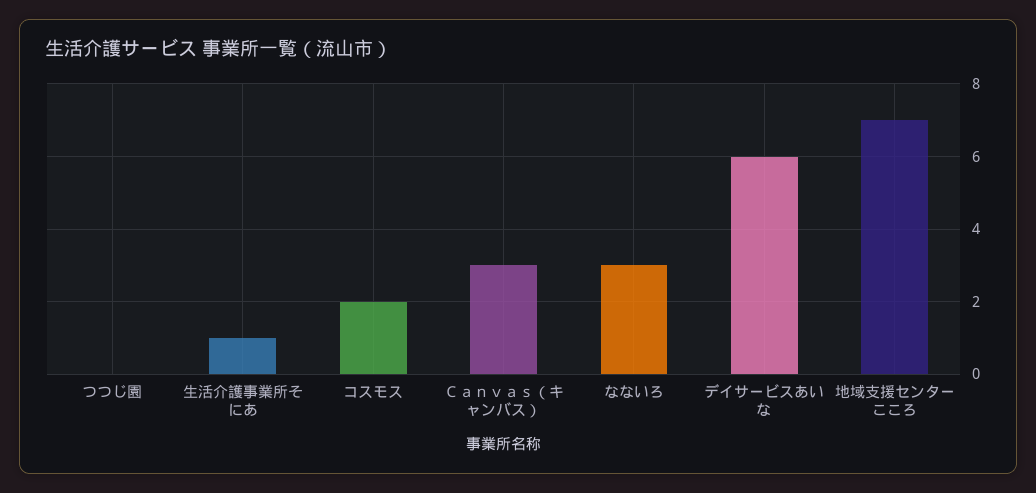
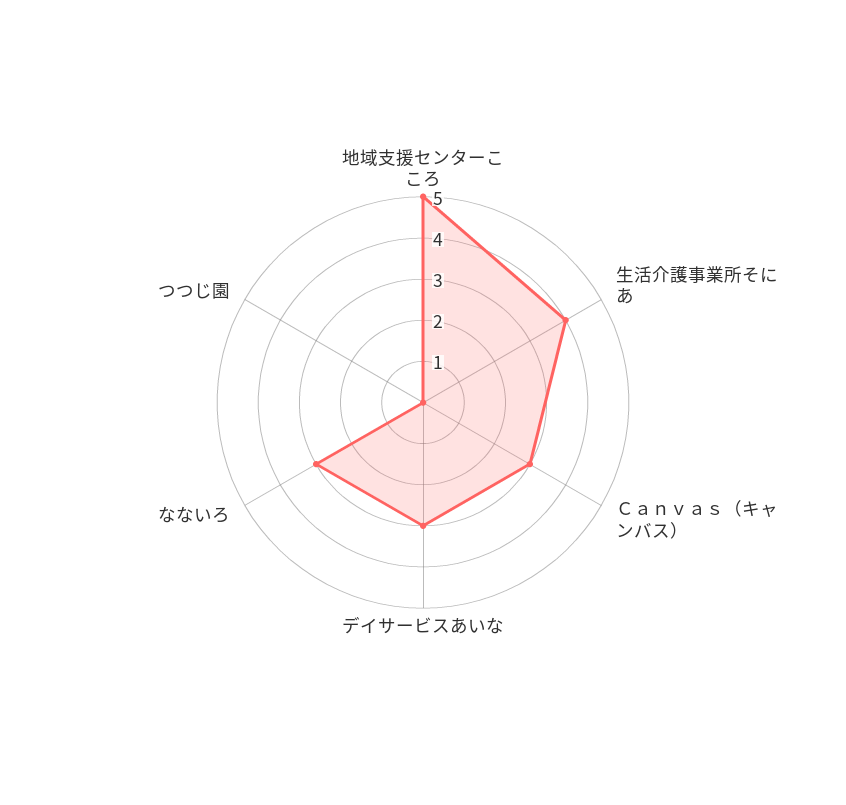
生活介護事業所そにあ: 1 -> 4
コスモス: 2 -> none
デイサービスあいな: 6 -> 3
地域支援センターこころ: 7 -> 5

